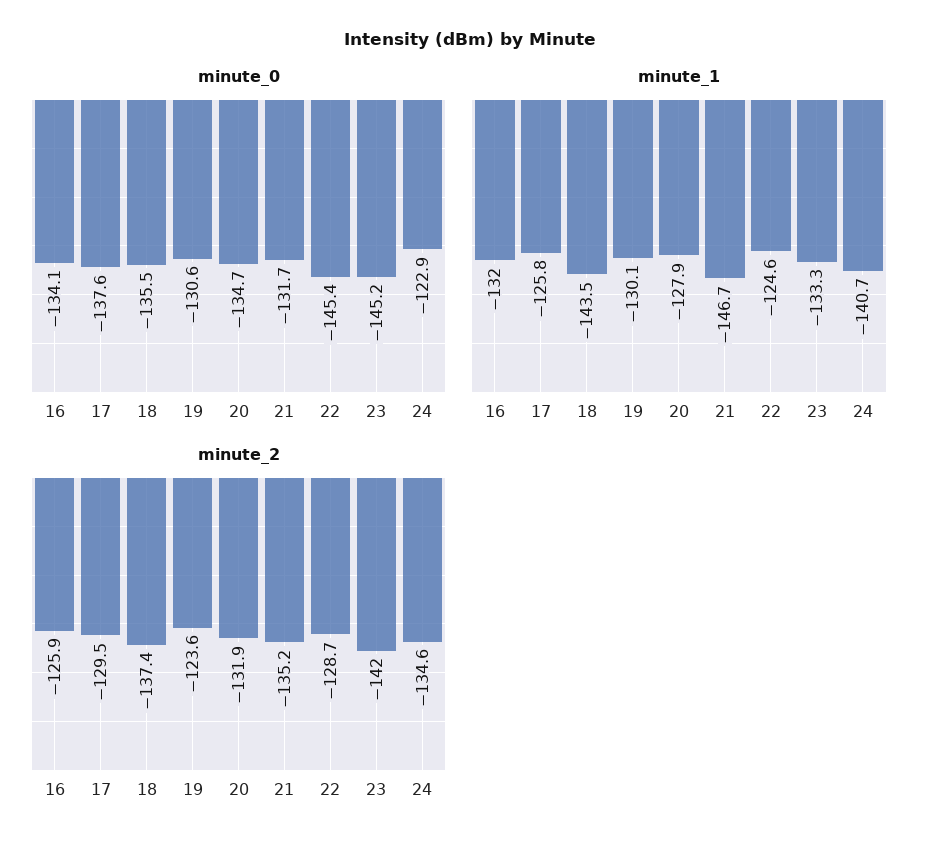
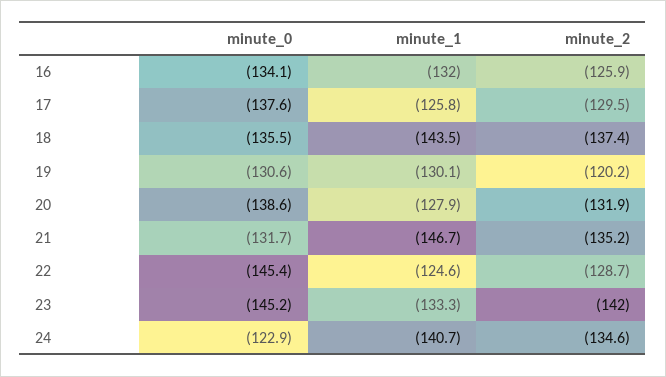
minute_0, 20: -134.7 -> -138.6
minute_2, 19: -123.6 -> -120.2

